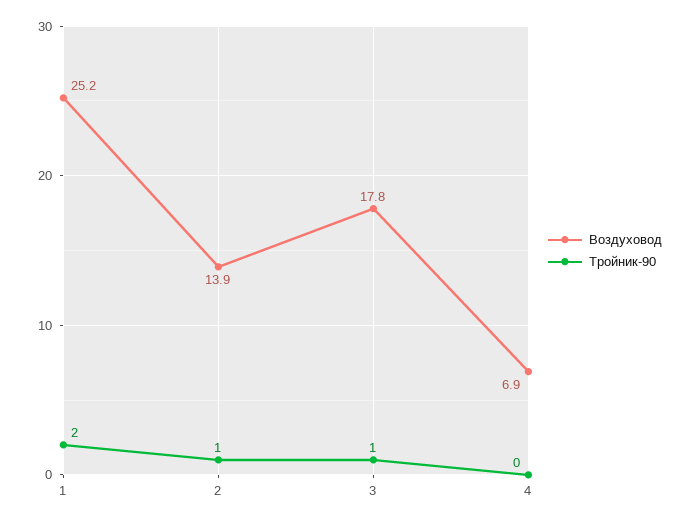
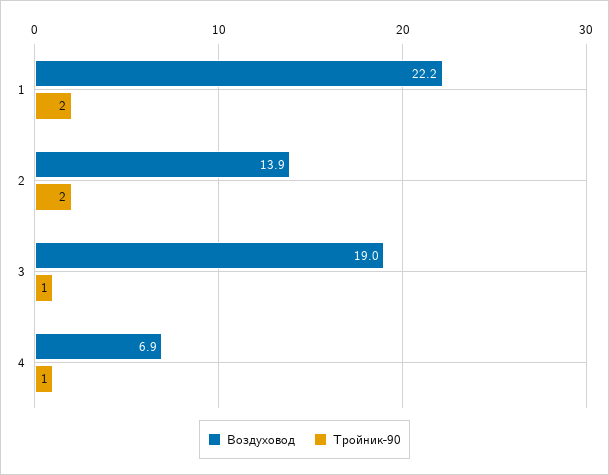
Воздуховод, 1: 25.2 -> 22.2
Тройник-90, 2: 1 -> 2
Воздуховод, 3: 17.8 -> 19
Тройник-90, 4: 0 -> 1

